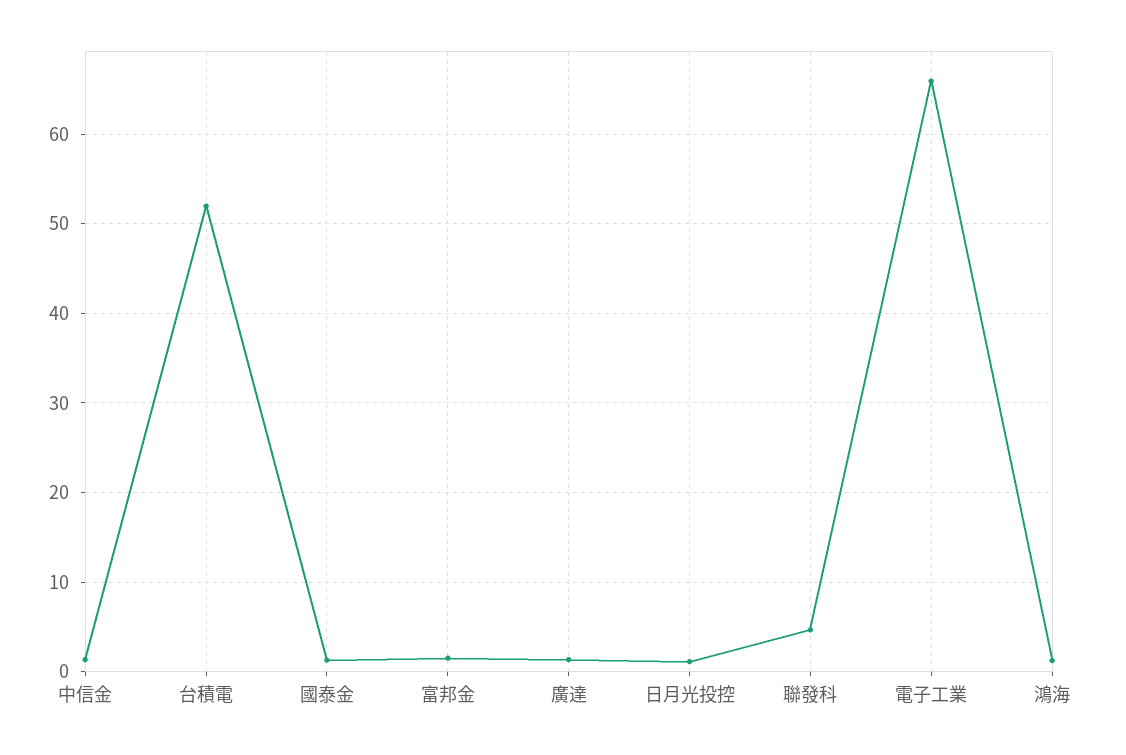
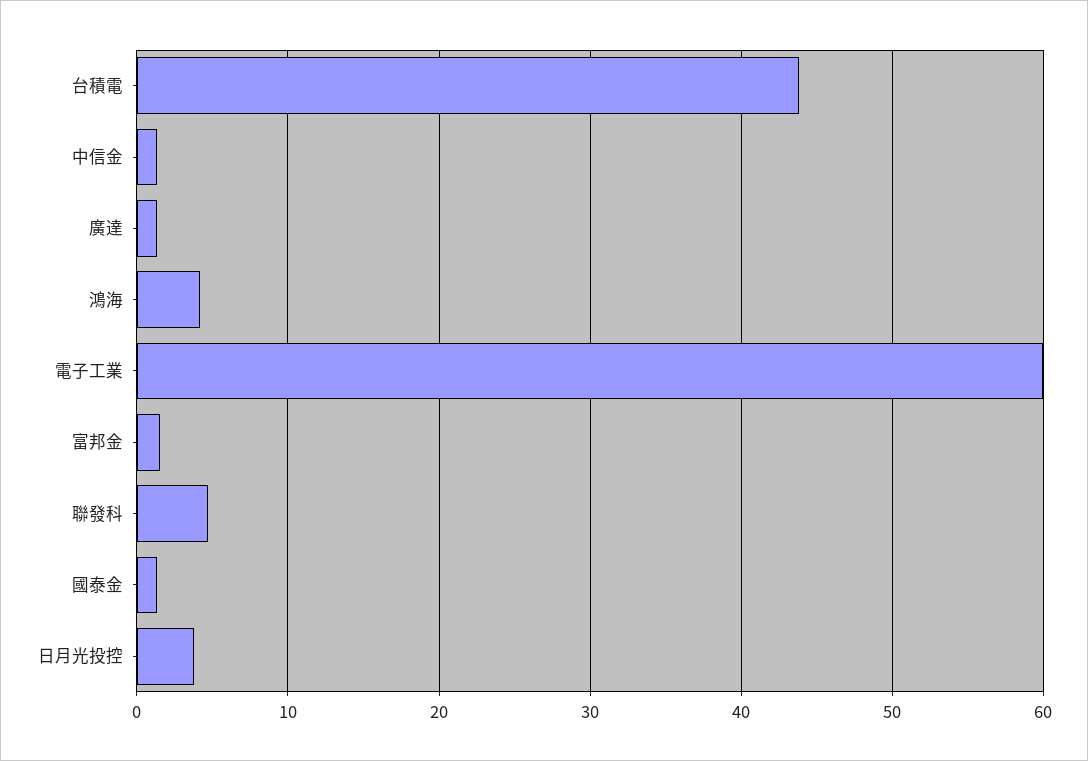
台積電: 52 -> 44
日月光投控: 1 -> 4
電子工業: 66 -> 60
鴻海: 1 -> 4

